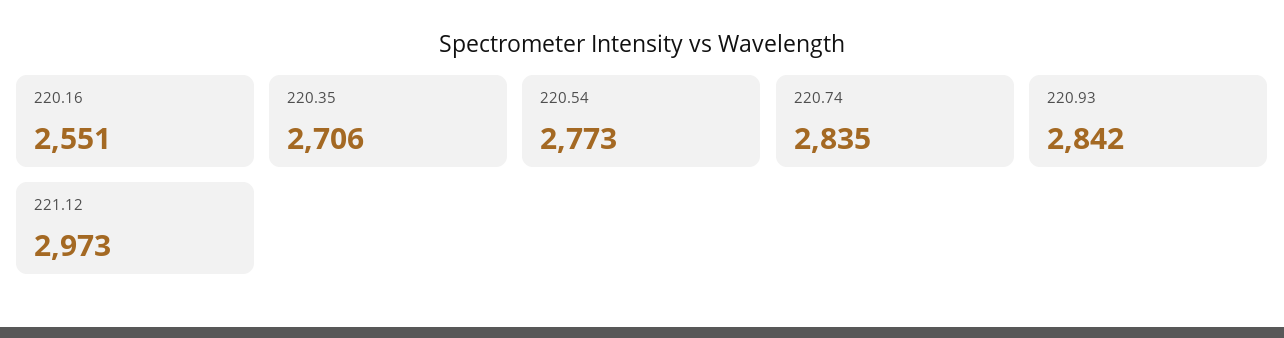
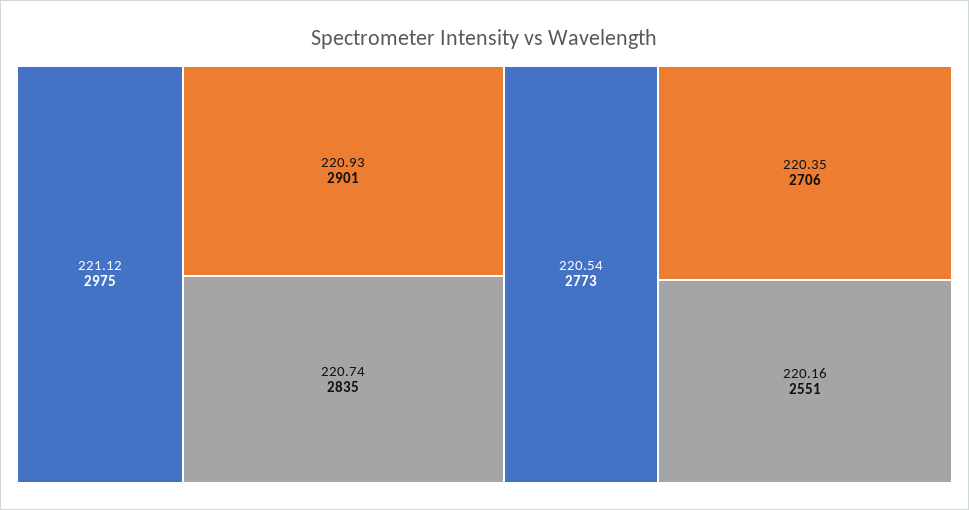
220.93: 2842 -> 2901
221.12: 2973 -> 2975

